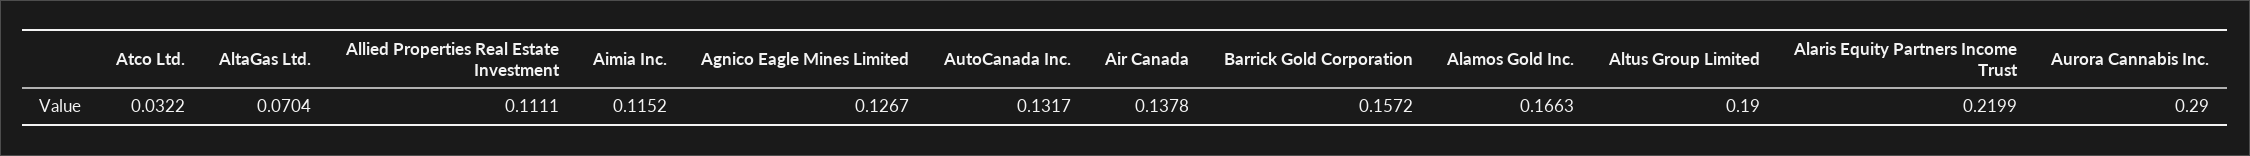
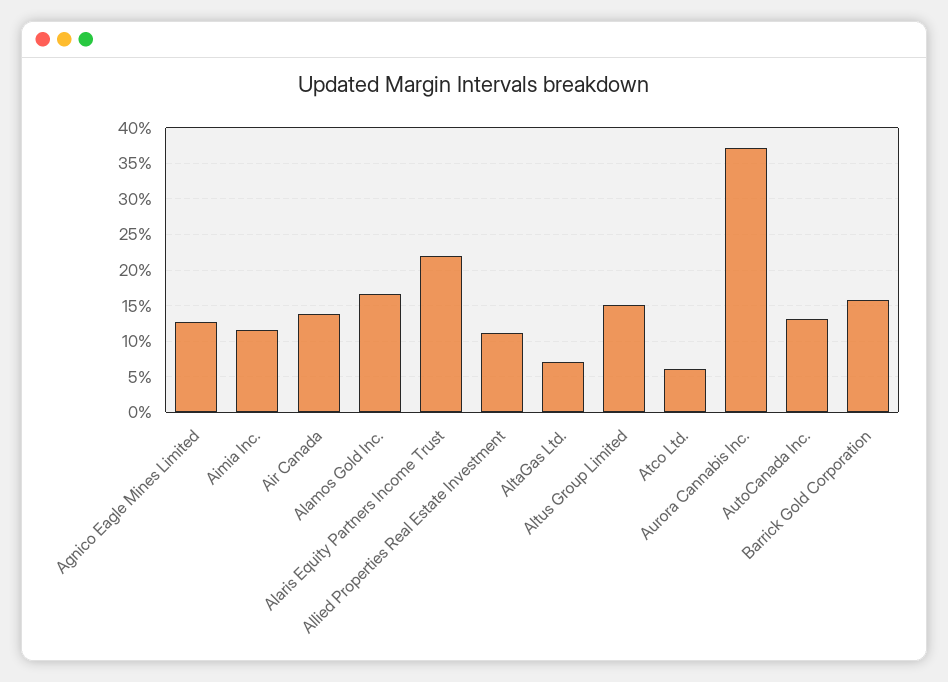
Atco Ltd.: 0.0322 -> 0.06
Altus Group Limited: 0.19 -> 0.15
Aurora Cannabis Inc.: 0.29 -> 0.37

